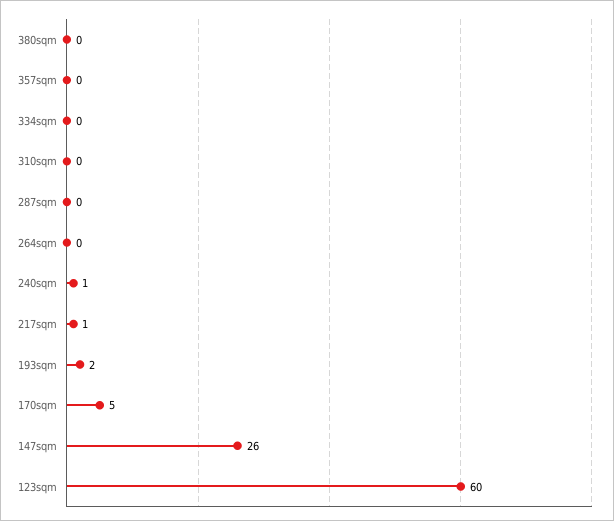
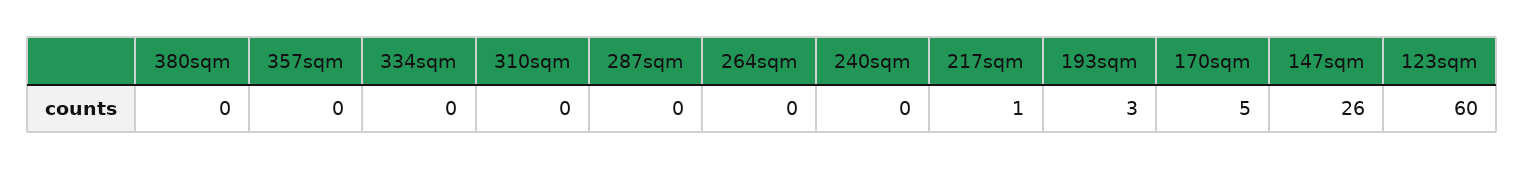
240sqm: 1 -> 0
193sqm: 2 -> 3

